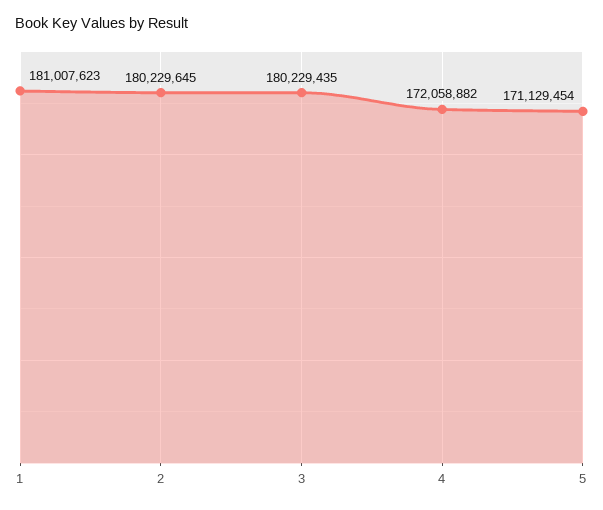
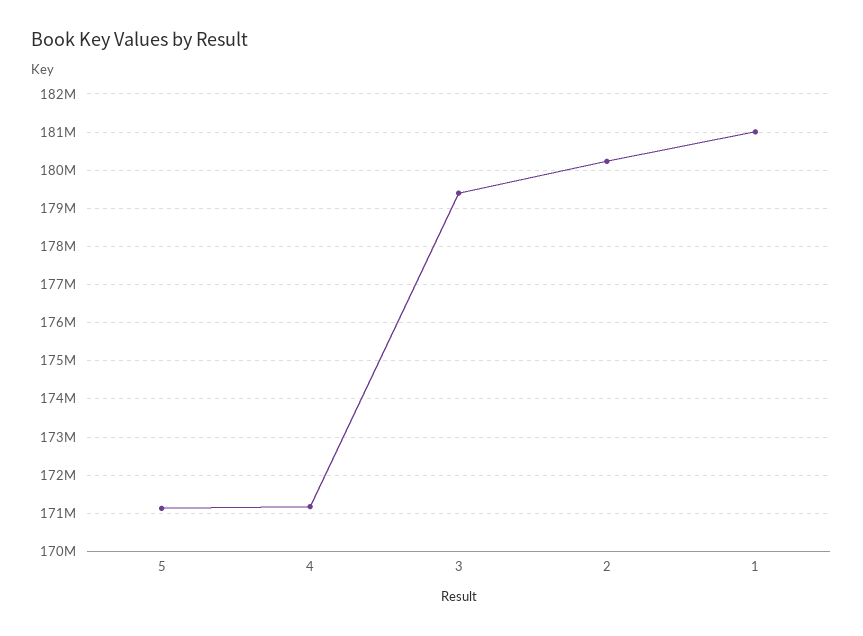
3: 180229435 -> 179400000
4: 172058882 -> 171200000

